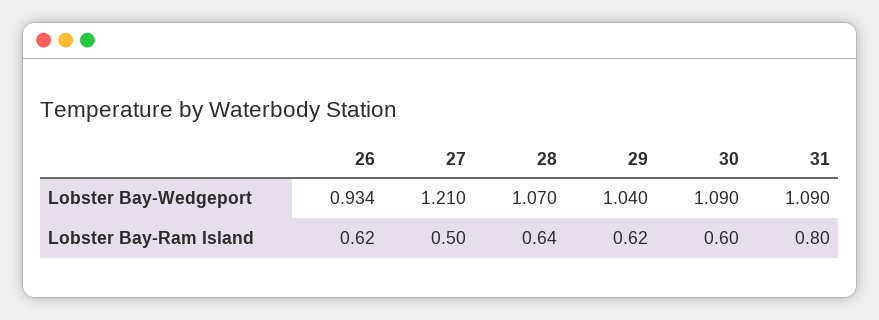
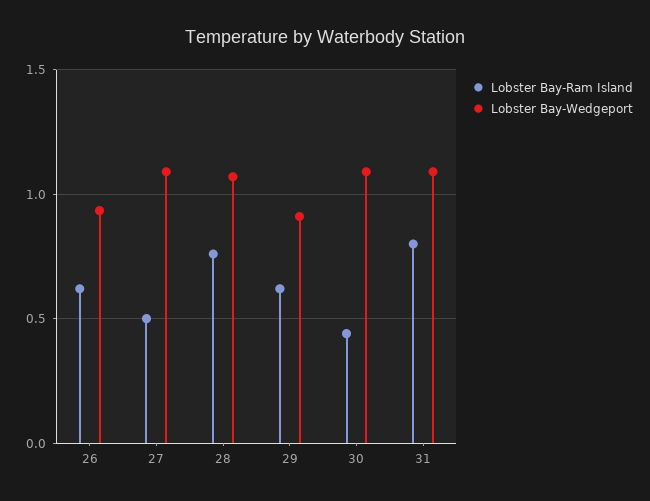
Lobster Bay-Wedgeport, 27: 1.21 -> 1.1
Lobster Bay-Wedgeport, 29: 1.04 -> 0.9
Lobster Bay-Ram Island, 28: 0.64 -> 0.75
Lobster Bay-Ram Island, 30: 0.6 -> 0.45

